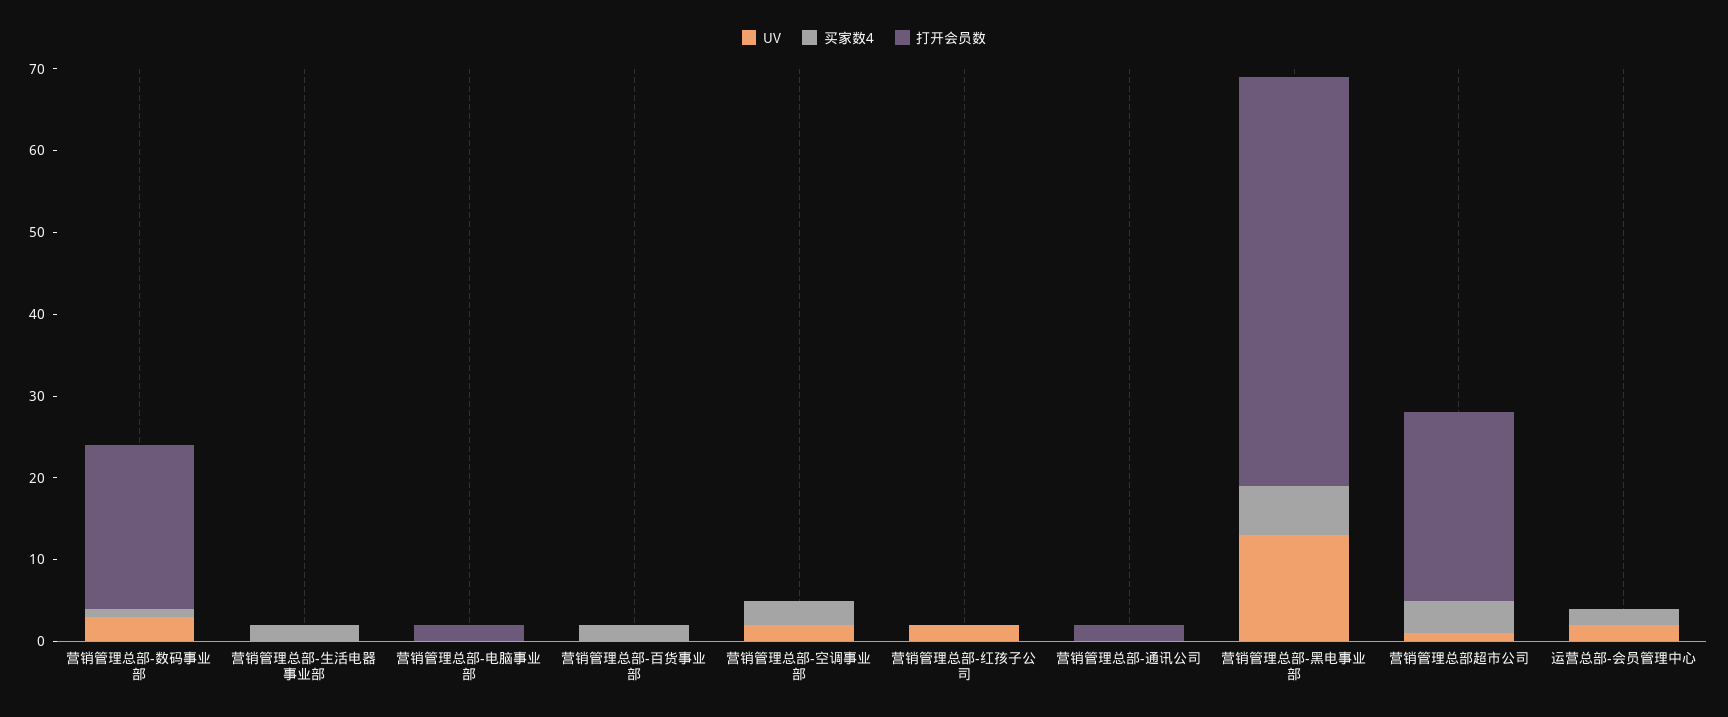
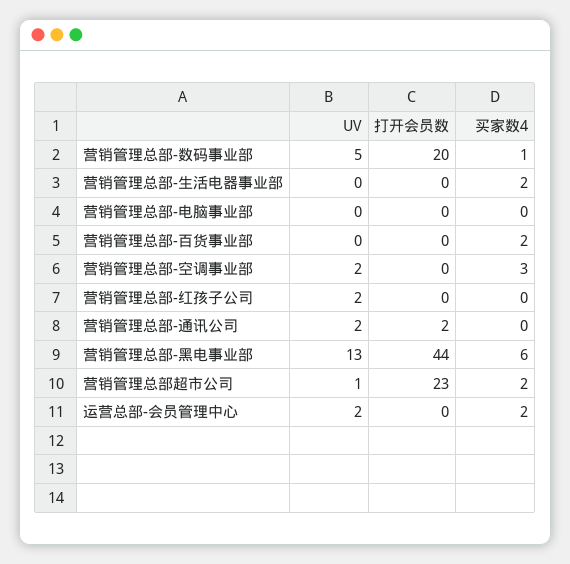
UV, 营销管理总部-数码事业部: 3 -> 5
打开会员数, 营销管理总部-电脑事业部: 2 -> 0
UV, 营销管理总部-通讯公司: 0 -> 2
打开会员数, 营销管理总部-黑电事业部: 50 -> 44
买家数4, 营销管理总部超市公司: 4 -> 2

